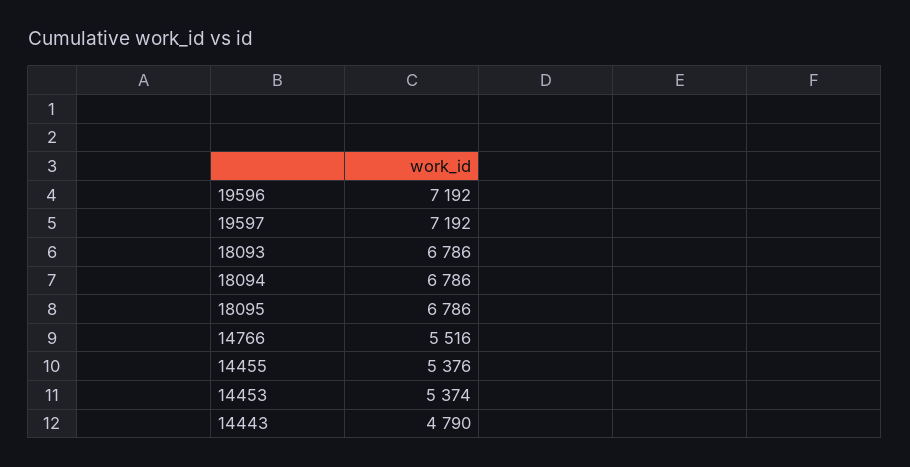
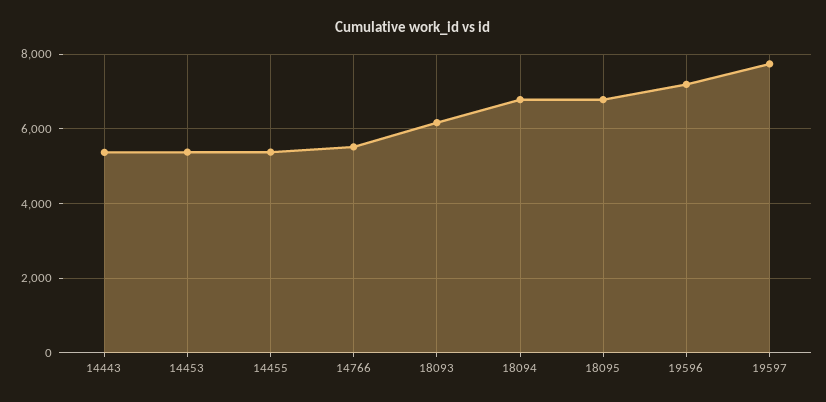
19597: 7192 -> 7800
18093: 6786 -> 6200
14443: 4790 -> 5400

